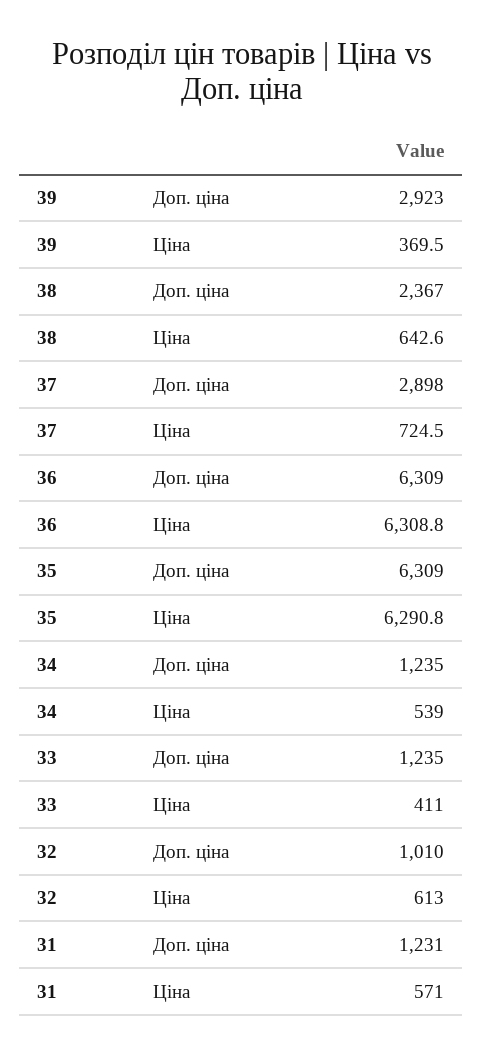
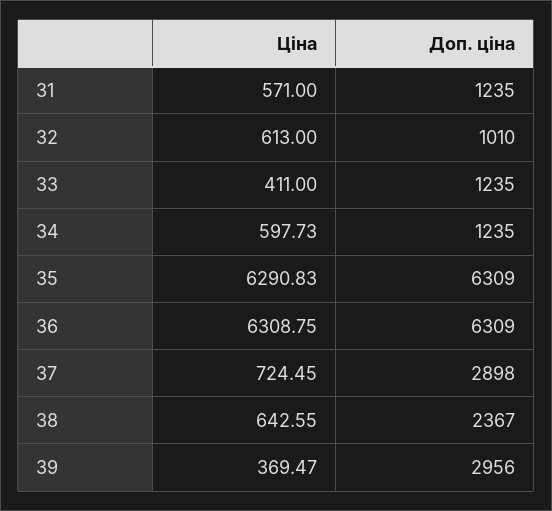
39, Доп. ціна: 2923 -> 2956
34, Ціна: 539 -> 597.73
31, Доп. ціна: 1231 -> 1235

